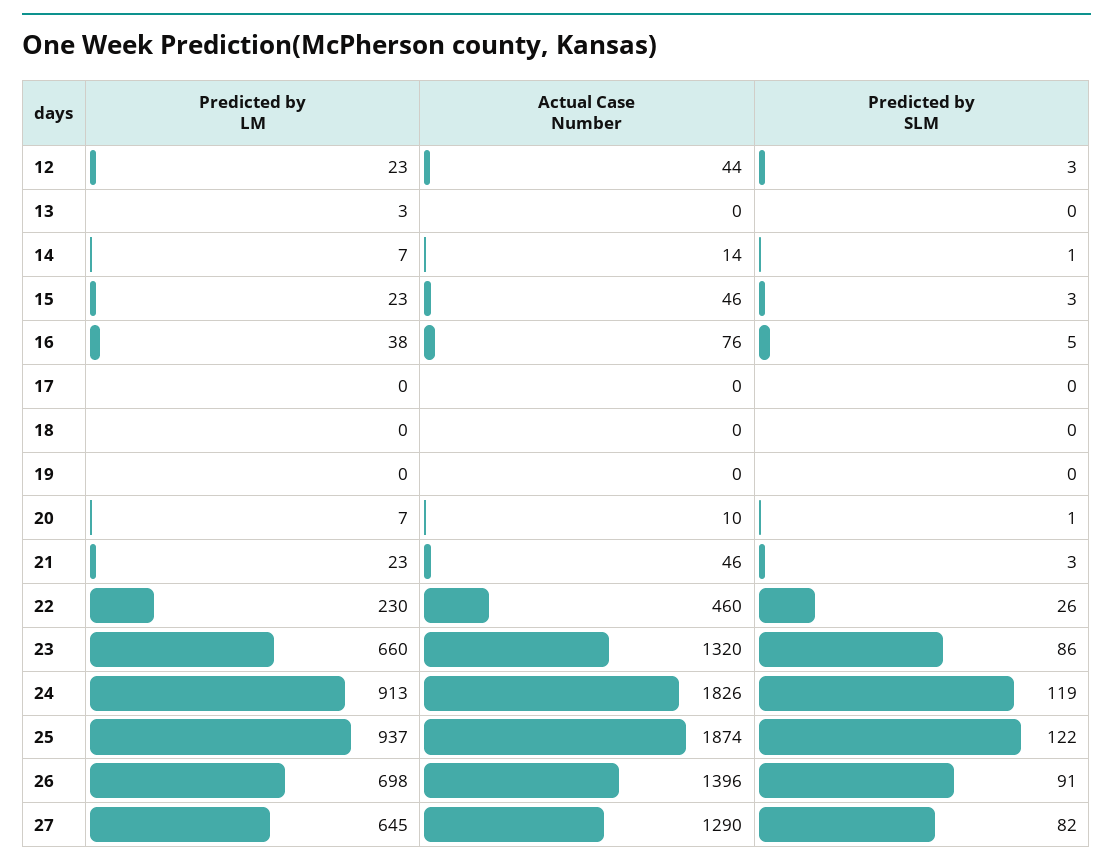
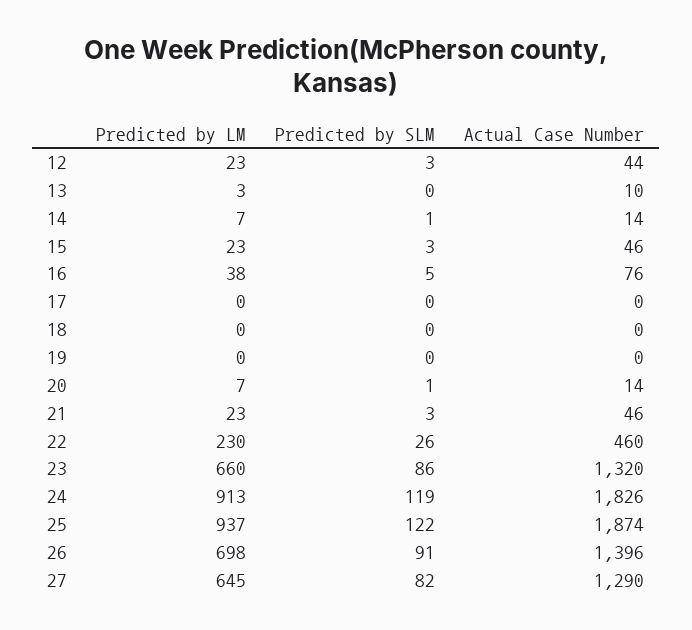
Actual Case Number, 13: 0 -> 10
Actual Case Number, 20: 10 -> 14

